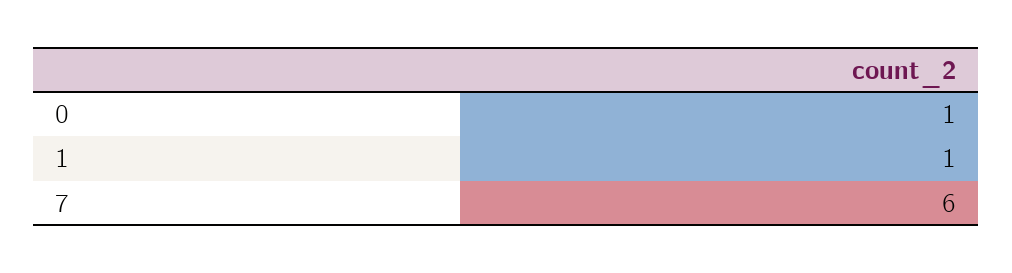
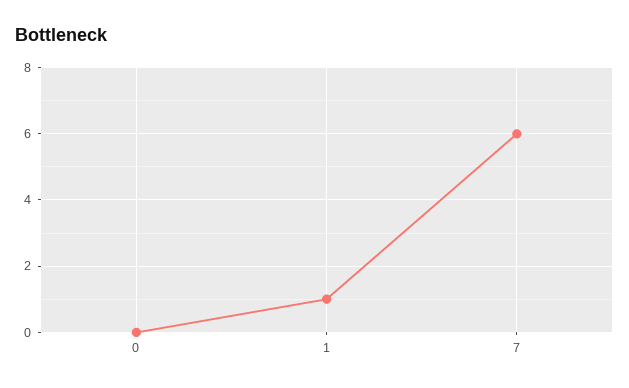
0: 1 -> 0

